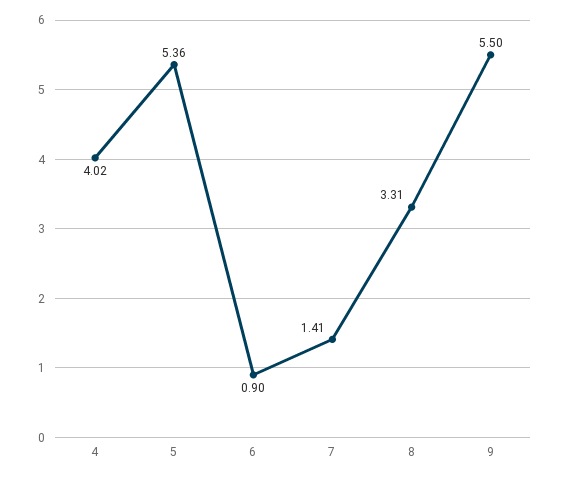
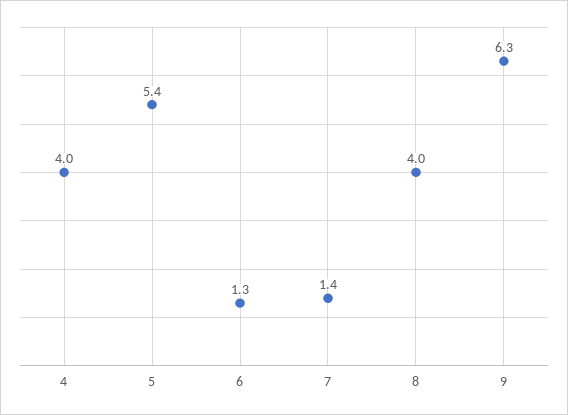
6: 0.9 -> 1.3
8: 3.31 -> 4
9: 5.5 -> 6.3

